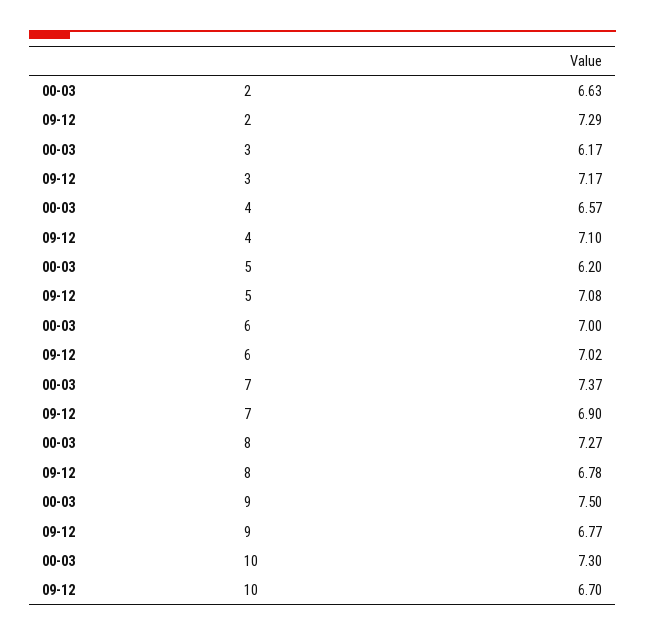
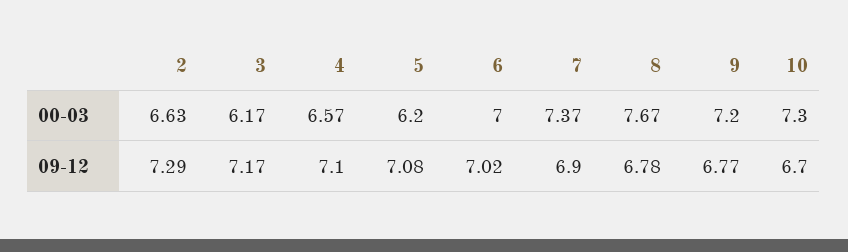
00-03, 8: 7.27 -> 7.67
00-03, 9: 7.5 -> 7.2

